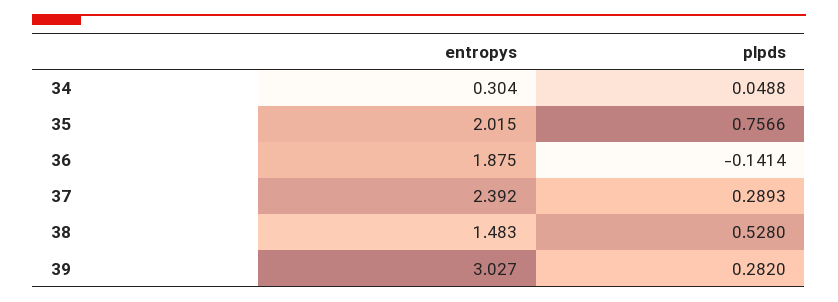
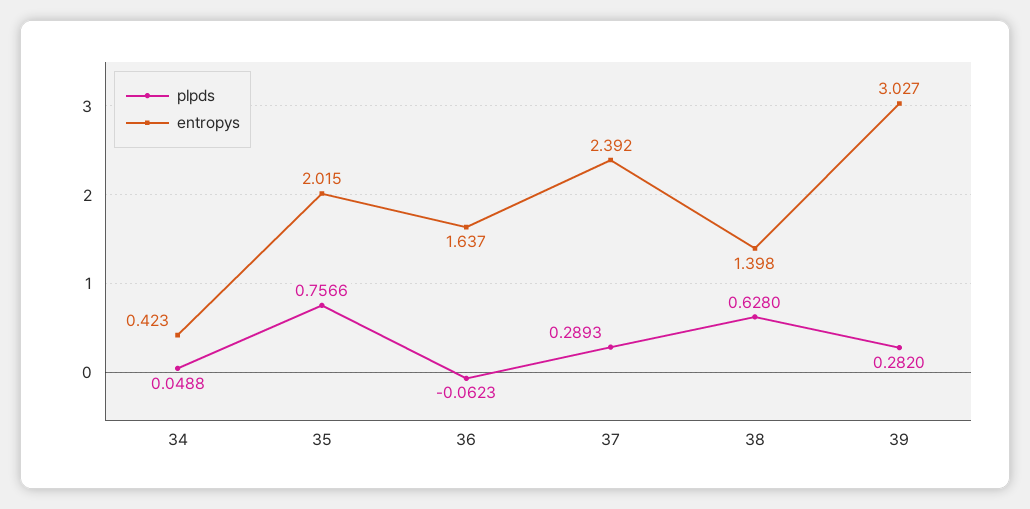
entropys, 34: 0.304 -> 0.423
entropys, 36: 1.875 -> 1.637
plpds, 36: -0.1414 -> -0.0623
entropys, 38: 1.483 -> 1.398
plpds, 38: 0.528 -> 0.628

